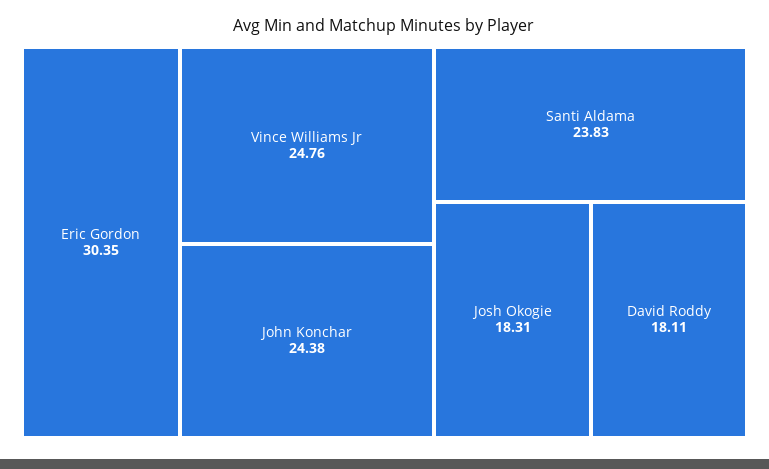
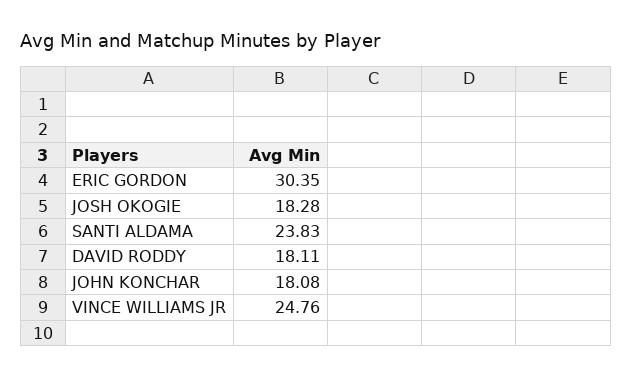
John Konchar: 24.38 -> 18.08
Josh Okogie: 18.31 -> 18.28

